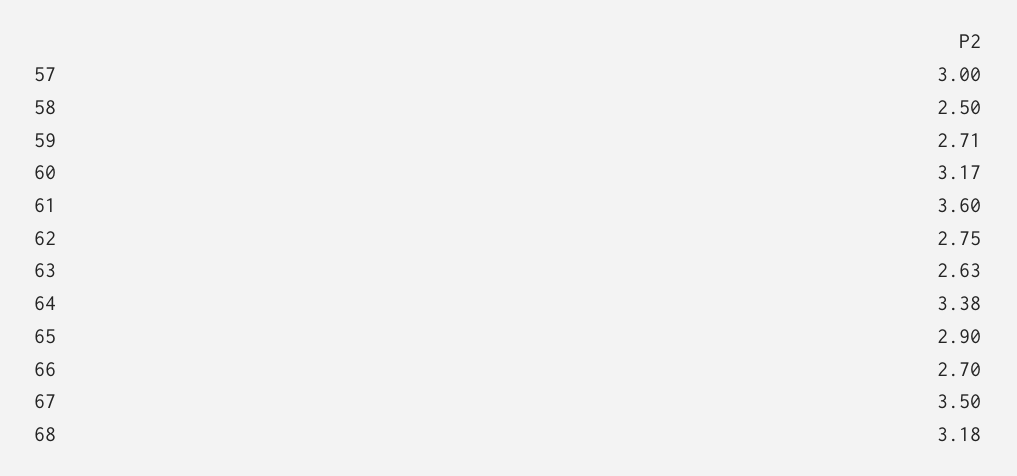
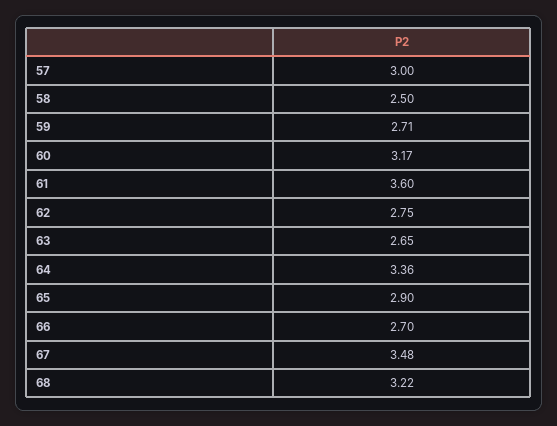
63: 2.63 -> 2.65
64: 3.38 -> 3.36
67: 3.5 -> 3.48
68: 3.18 -> 3.22

